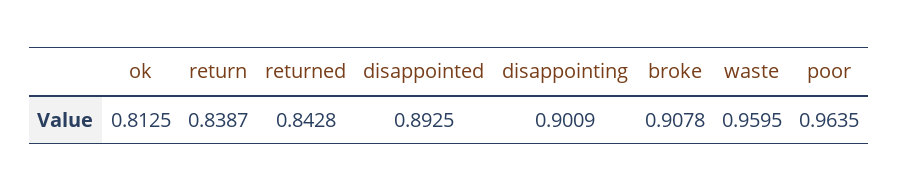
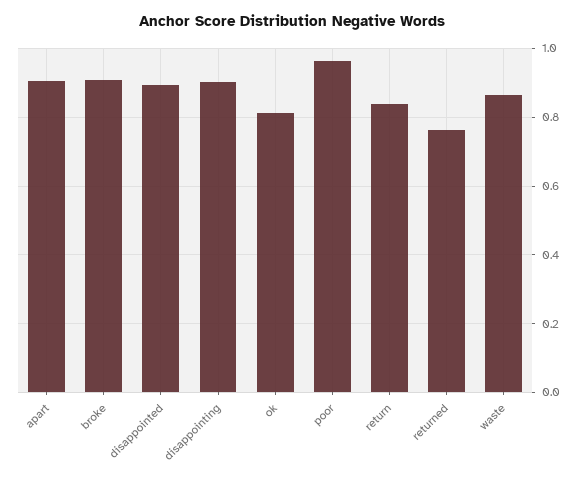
returned: 0.8428 -> 0.76
waste: 0.9595 -> 0.86
apart: none -> 0.9

